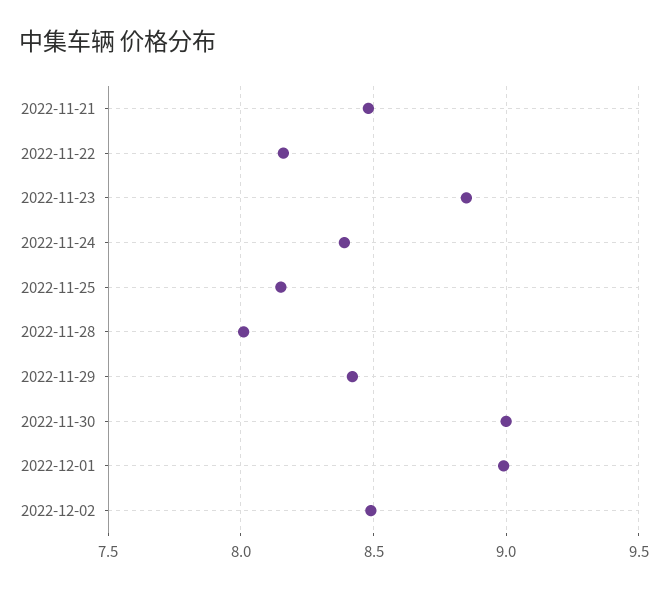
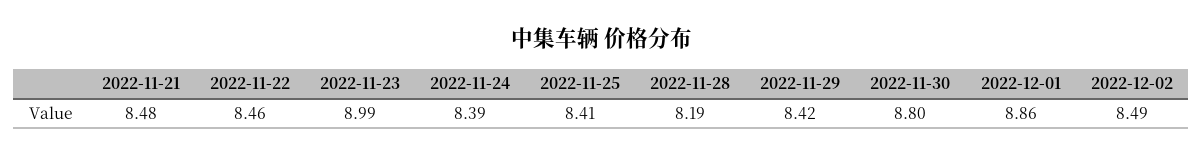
2022-11-22: 8.15 -> 8.46
2022-11-23: 8.85 -> 8.99
2022-11-25: 8.15 -> 8.41
2022-11-28: 8 -> 8.19
2022-11-30: 9 -> 8.8
2022-12-01: 9 -> 8.86

